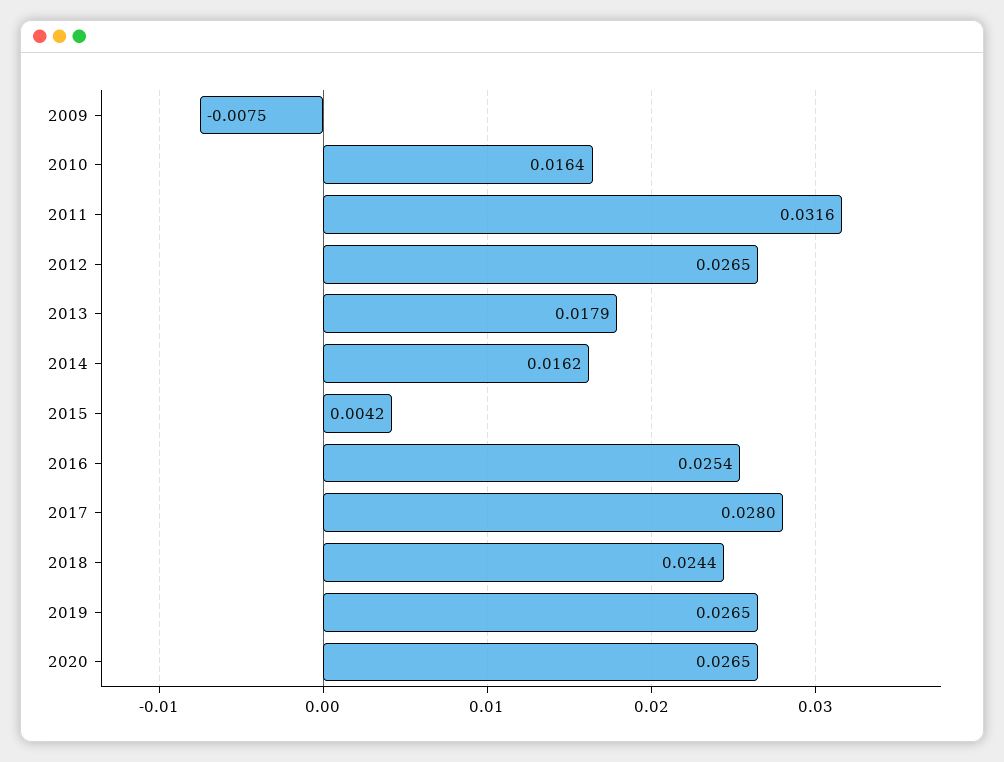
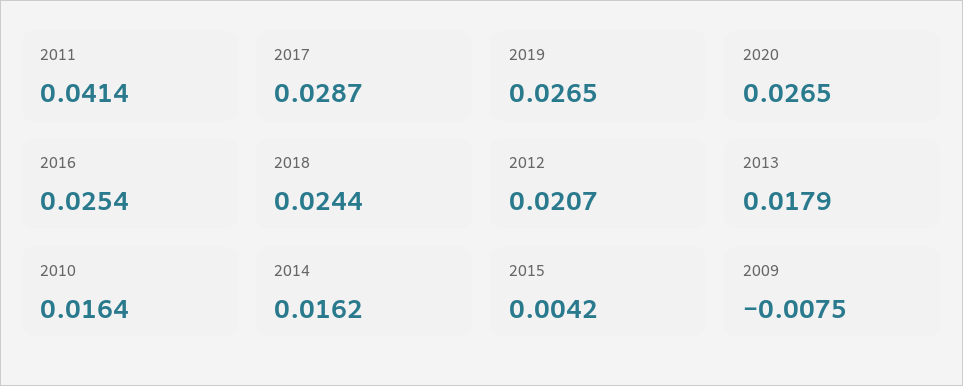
2011: 0.0316 -> 0.0414
2012: 0.0265 -> 0.0207
2017: 0.028 -> 0.0287

